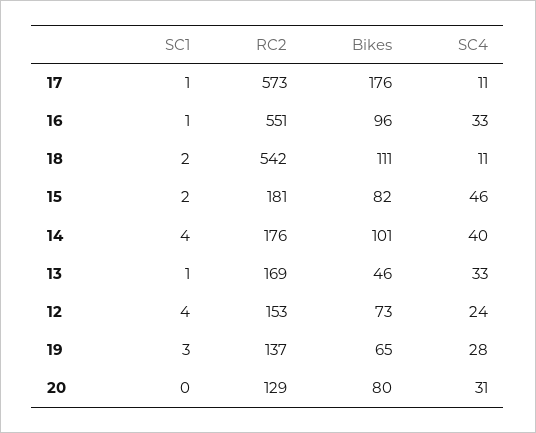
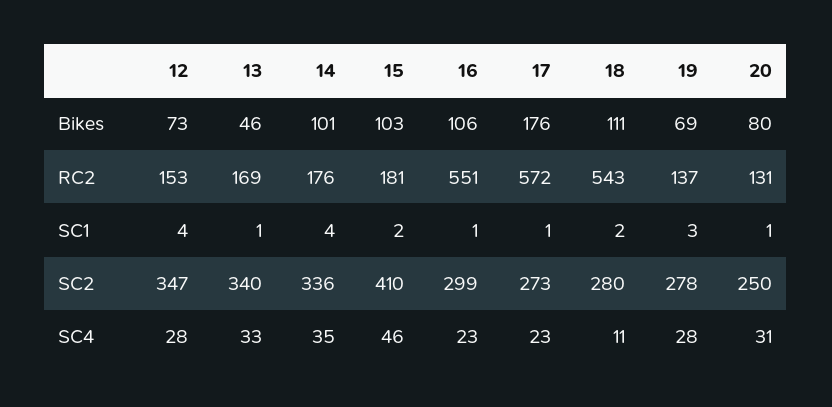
RC2, 17: 573 -> 572
SC4, 17: 11 -> 23
Bikes, 16: 96 -> 106
SC4, 16: 33 -> 23
RC2, 18: 542 -> 543
Bikes, 15: 82 -> 103
SC4, 14: 40 -> 35
SC4, 12: 24 -> 28
Bikes, 19: 65 -> 69
SC1, 20: 0 -> 1
RC2, 20: 129 -> 131
SC2, 12: none -> 347
SC2, 13: none -> 340
SC2, 14: none -> 336
SC2, 15: none -> 410
SC2, 16: none -> 299
SC2, 17: none -> 273
SC2, 18: none -> 280
SC2, 19: none -> 278
SC2, 20: none -> 250

